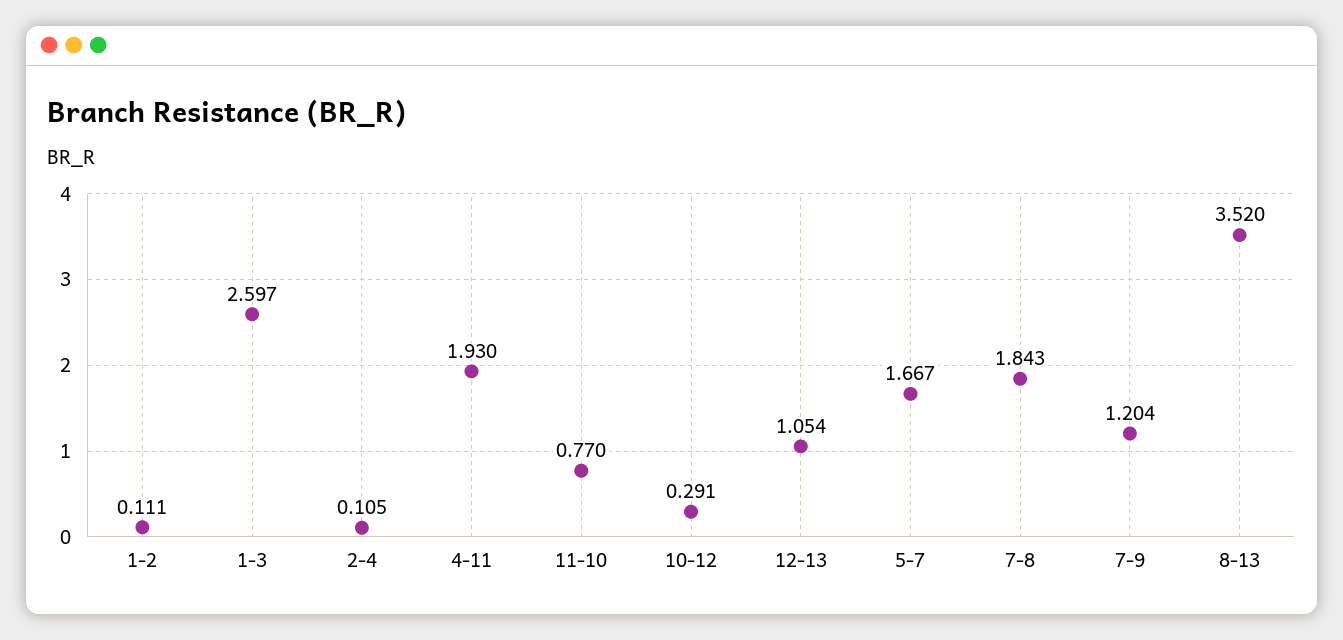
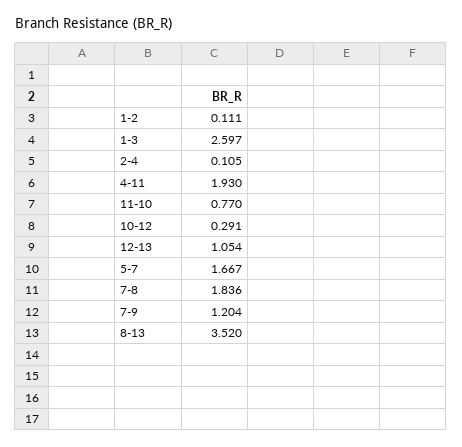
7-8: 1.843 -> 1.836

